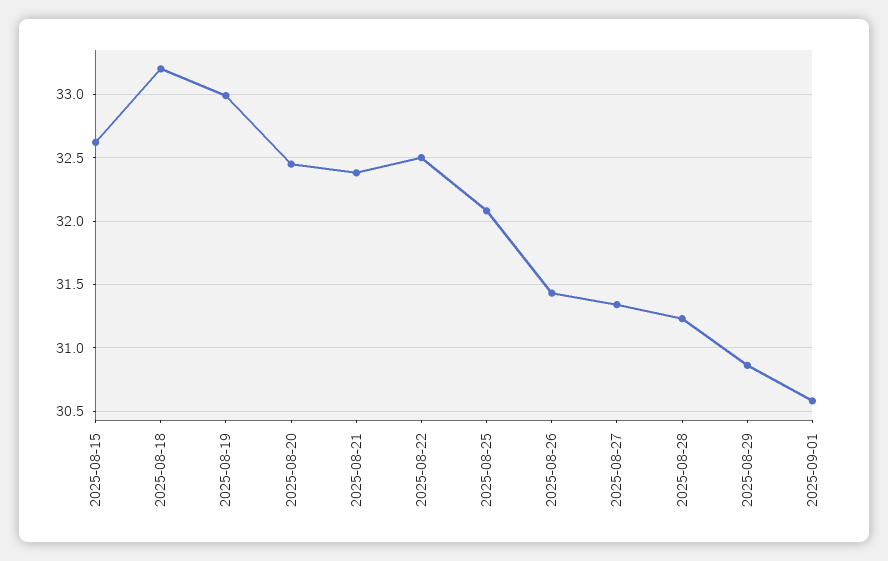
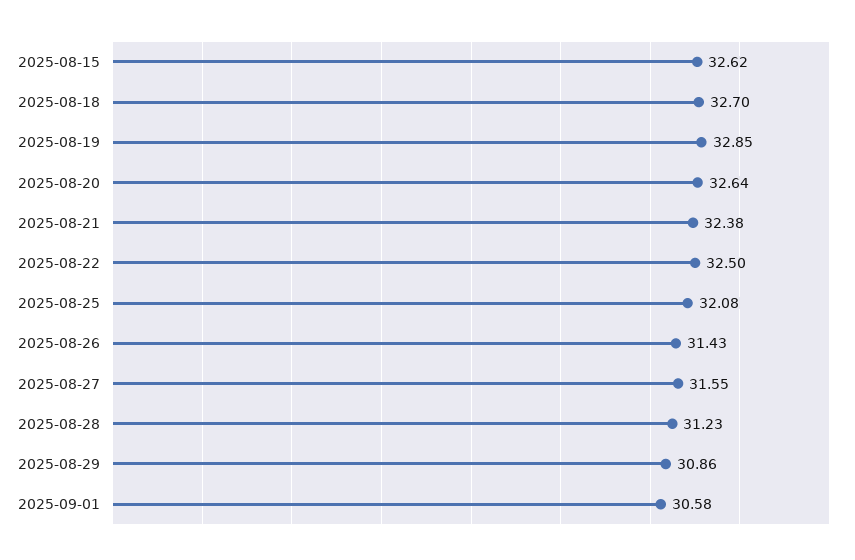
2025-08-18: 33.2 -> 32.7
2025-08-19: 33 -> 32.85
2025-08-20: 32.45 -> 32.64
2025-08-27: 31.35 -> 31.55

